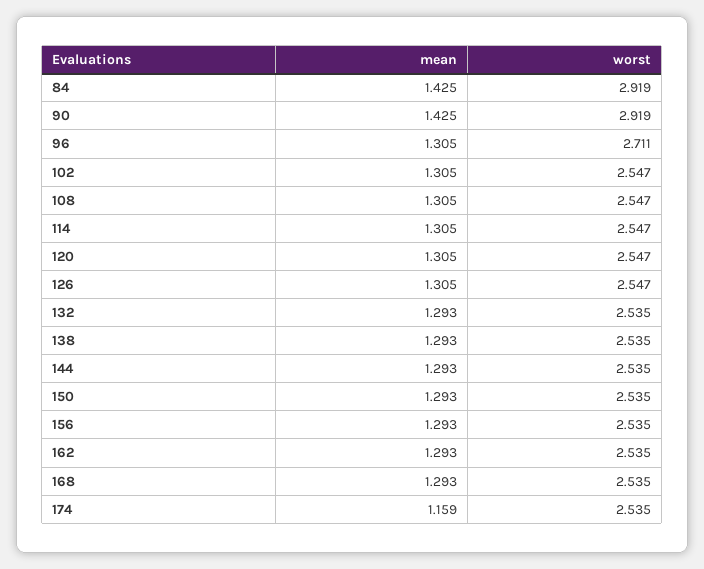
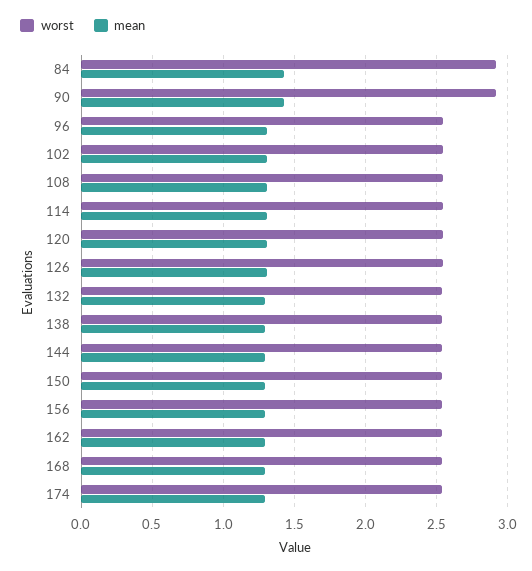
worst, 96: 2.711 -> 2.55
mean, 174: 1.159 -> 1.3

